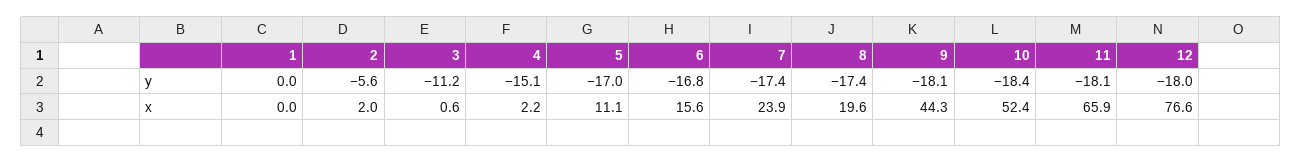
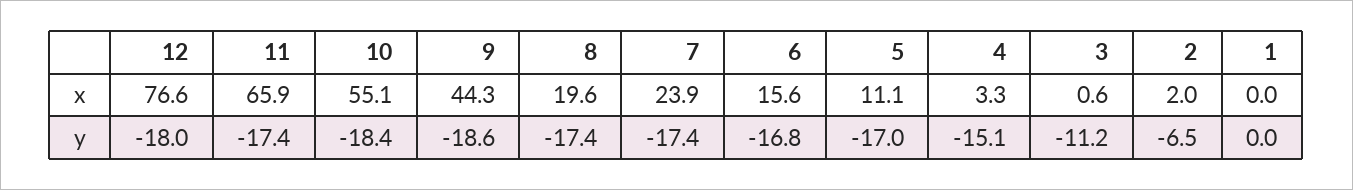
2, y: -5.6 -> -6.5
9, y: -18.1 -> -18.6
11, y: -18.1 -> -17.4
4, x: 2.2 -> 3.3
10, x: 52.4 -> 55.1

